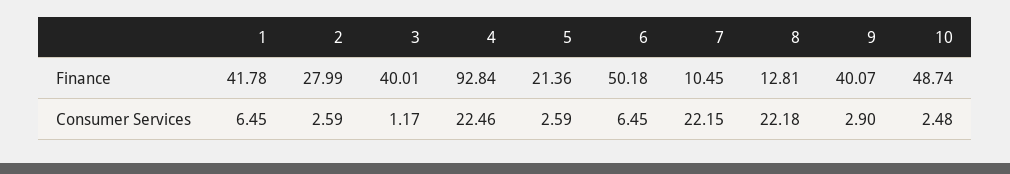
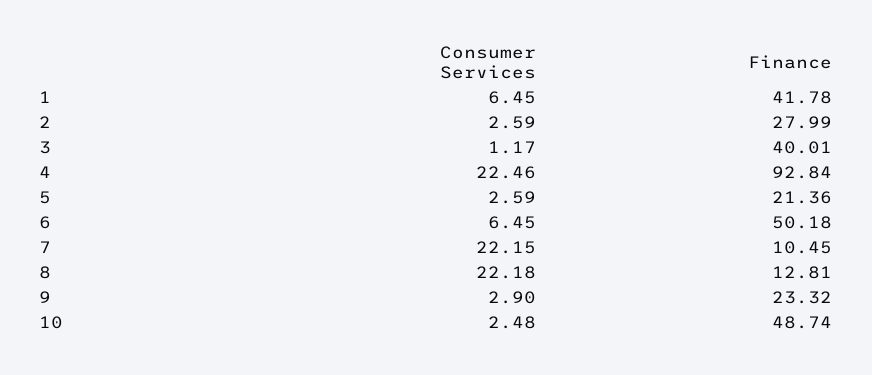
9, Finance: 40.07 -> 23.32

